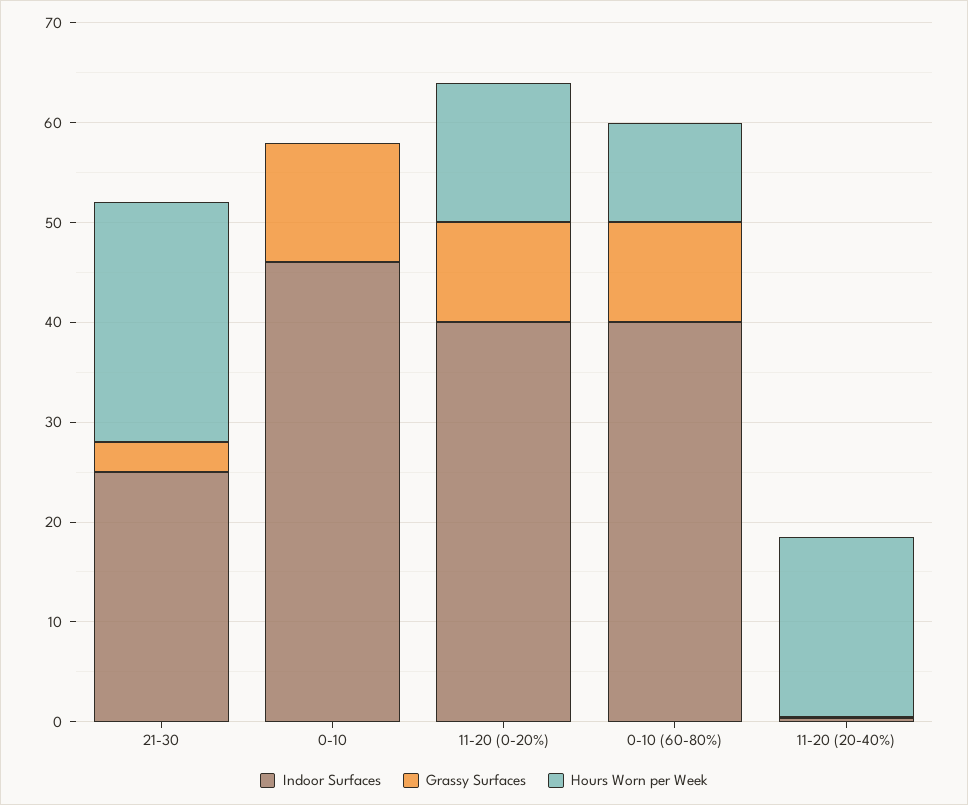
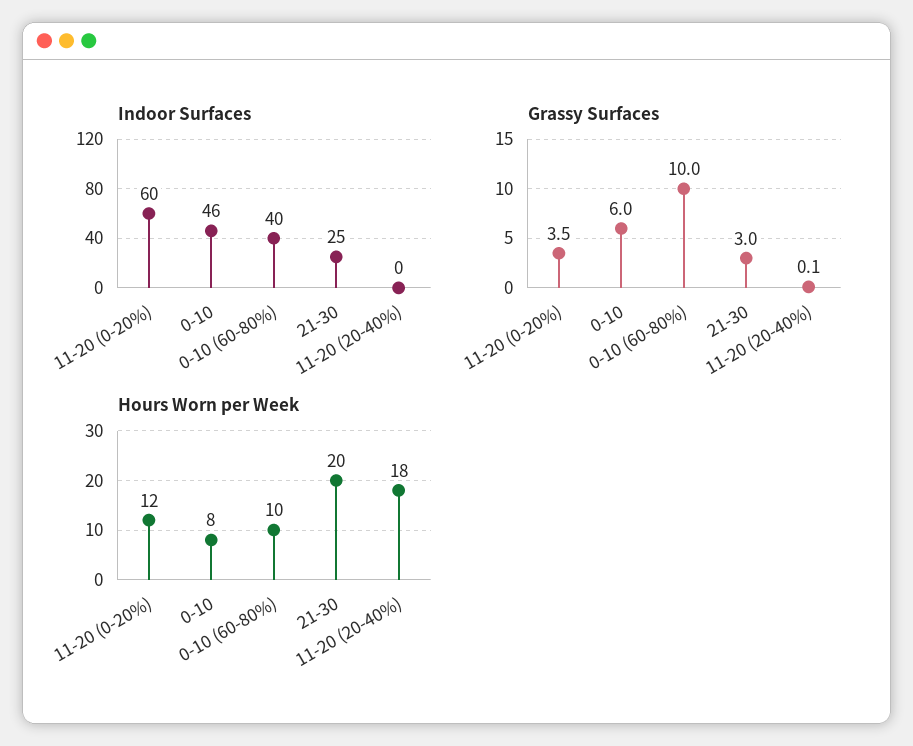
Hours Worn per Week, 21-30: 24 -> 20
Grassy Surfaces, 0-10: 12 -> 6
Hours Worn per Week, 0-10: 0 -> 8
Indoor Surfaces, 11-20 (0-20%): 40 -> 60
Grassy Surfaces, 11-20 (0-20%): 10 -> 3.5
Hours Worn per Week, 11-20 (0-20%): 14 -> 12

